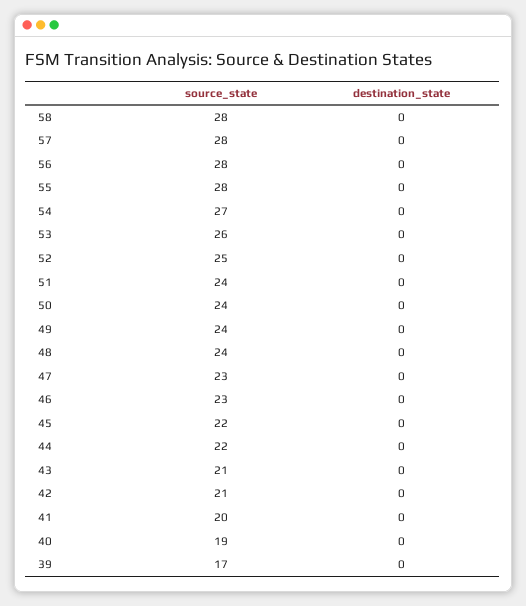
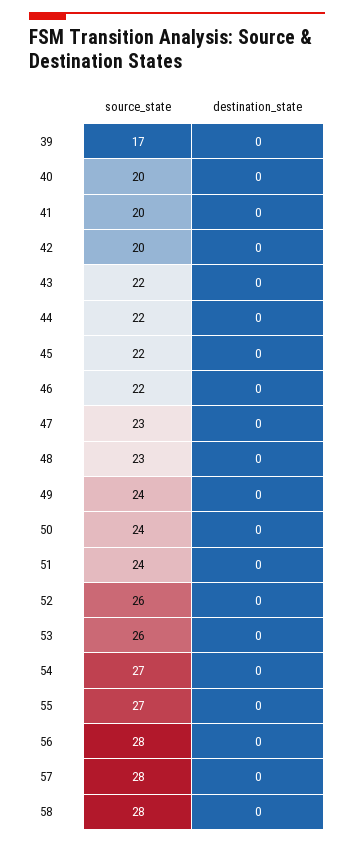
source_state, 55: 28 -> 27
source_state, 52: 25 -> 26
source_state, 48: 24 -> 23
source_state, 46: 23 -> 22
source_state, 43: 21 -> 22
source_state, 42: 21 -> 20
source_state, 40: 19 -> 20

